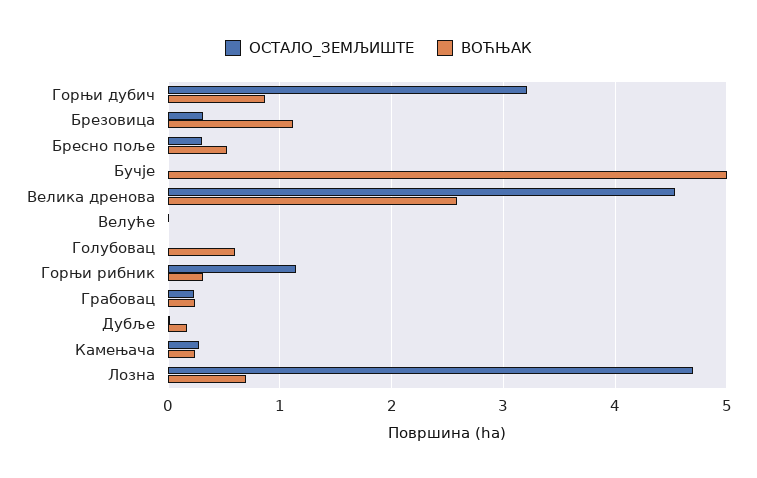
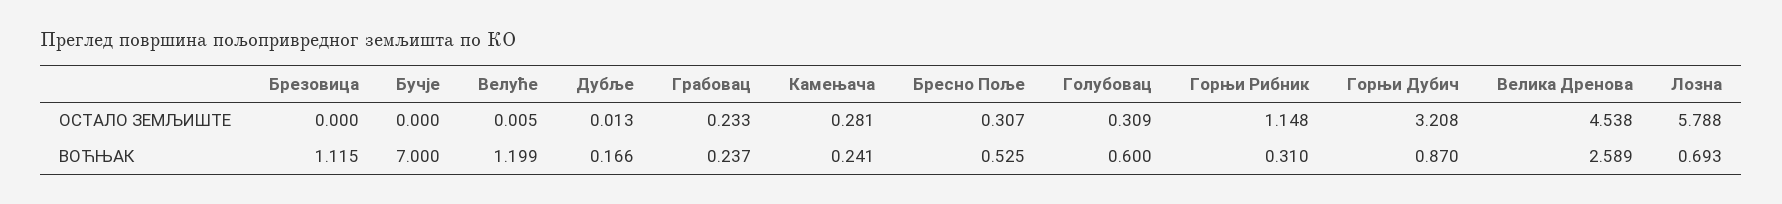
ОСТАЛО_ЗЕМЉИШТЕ, Брезовица: 0.3 -> 0
ВОЋЊАК, Бучје: 5 -> 7
ВОЋЊАК, Велуће: 0 -> 1.199
ОСТАЛО_ЗЕМЉИШТЕ, Голубовац: 0 -> 0.309
ОСТАЛО_ЗЕМЉИШТЕ, Лозна: 4.7 -> 5.788

